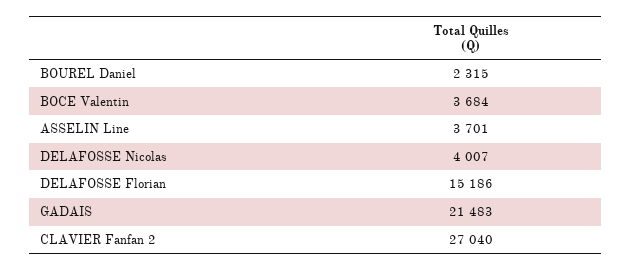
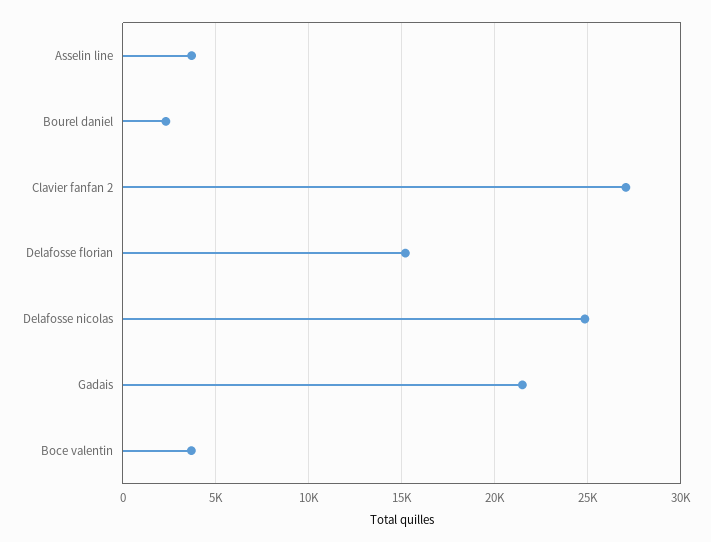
DELAFOSSE Nicolas: 4007 -> 25000

